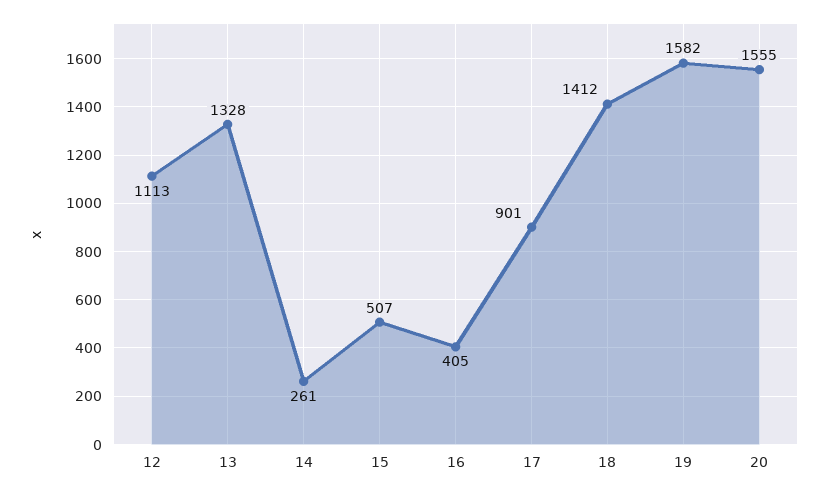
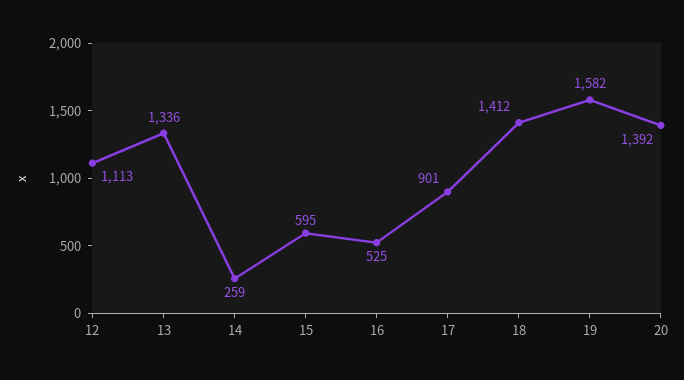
13: 1328 -> 1336
14: 261 -> 259
15: 507 -> 595
16: 405 -> 525
20: 1555 -> 1392

